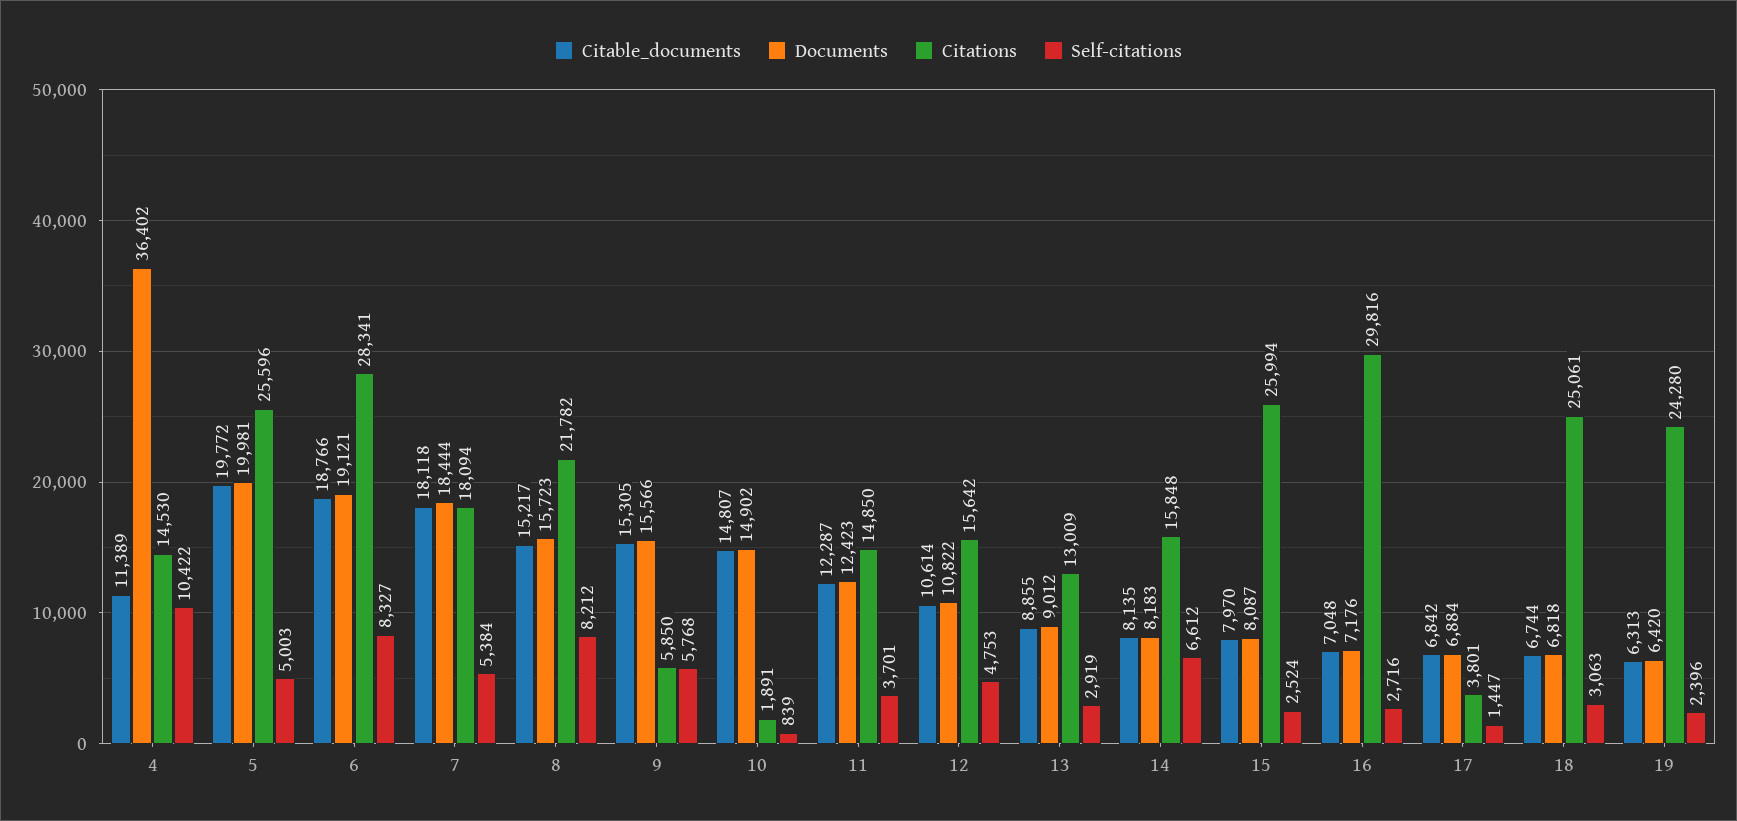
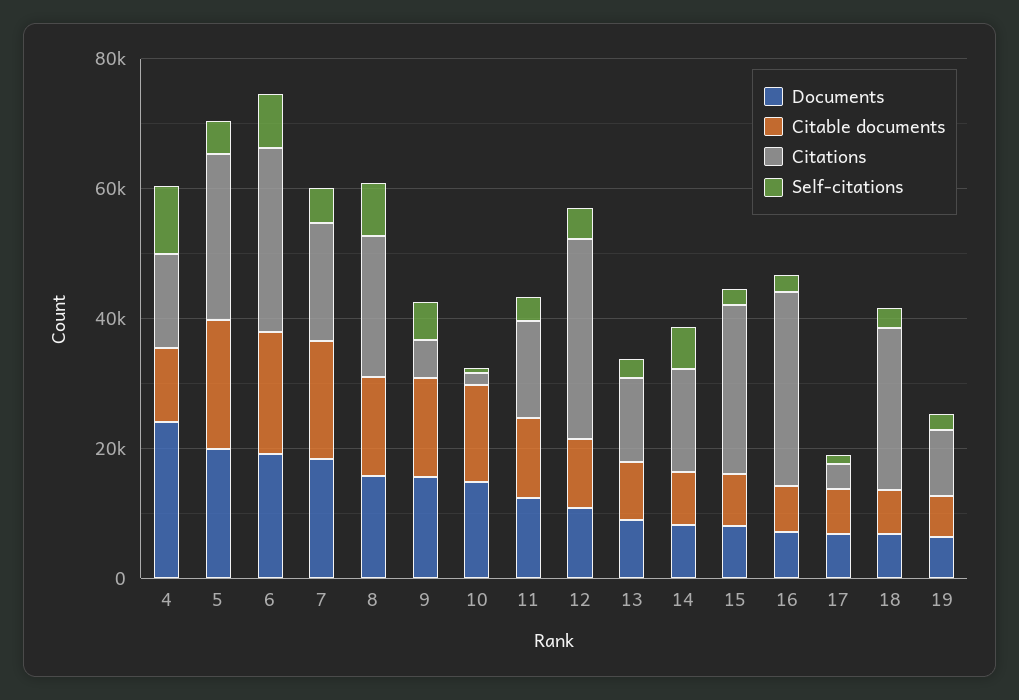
Documents, 4: 36402 -> 25000
Citations, 12: 15642 -> 30000
Citations, 19: 24280 -> 10000

